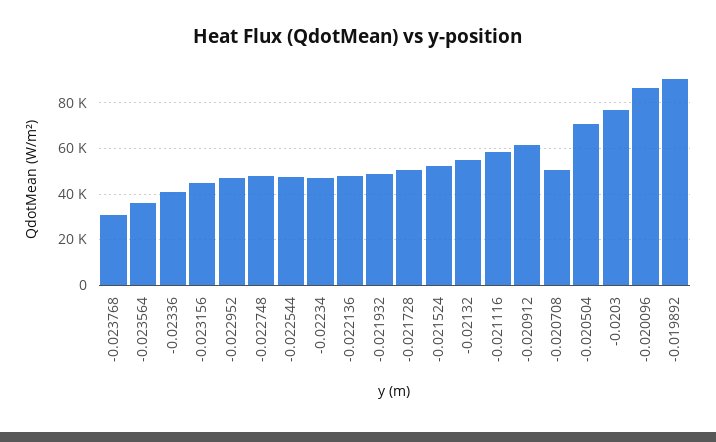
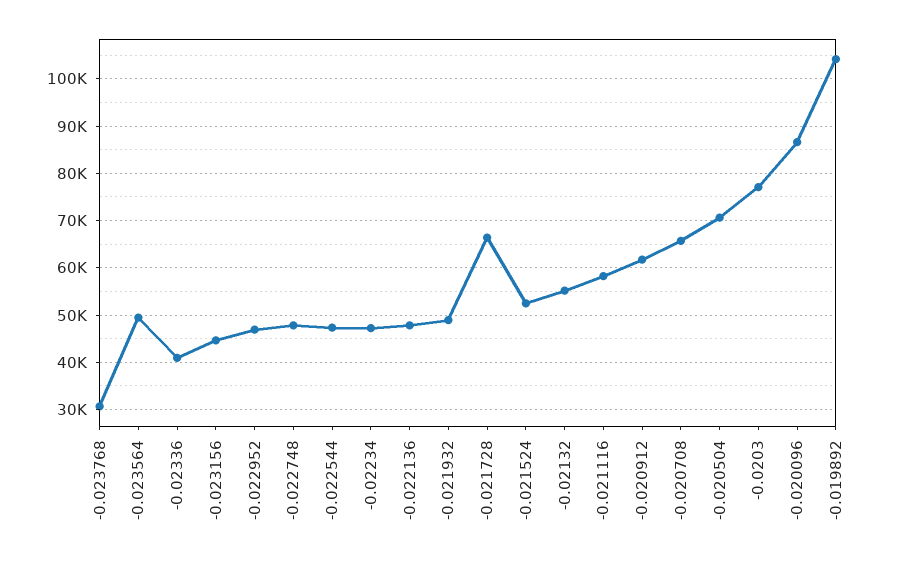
-0.023564: 35000 -> 50000
-0.021728: 50000 -> 66000
-0.020708: 50000 -> 66000
-0.019892: 90000 -> 104000

